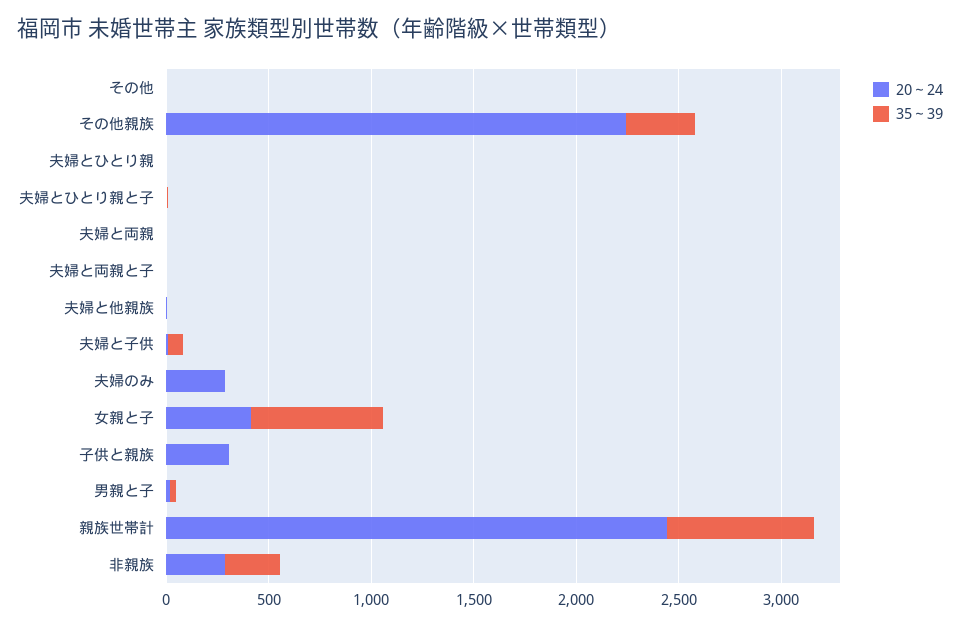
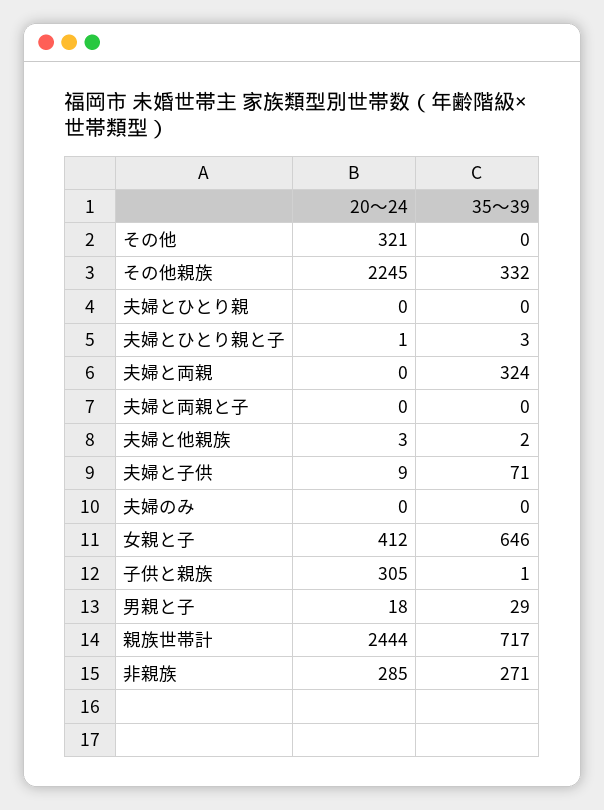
20～24, その他: 0 -> 321
35～39, 夫婦と両親: 0 -> 324
20～24, 夫婦のみ: 300 -> 0

